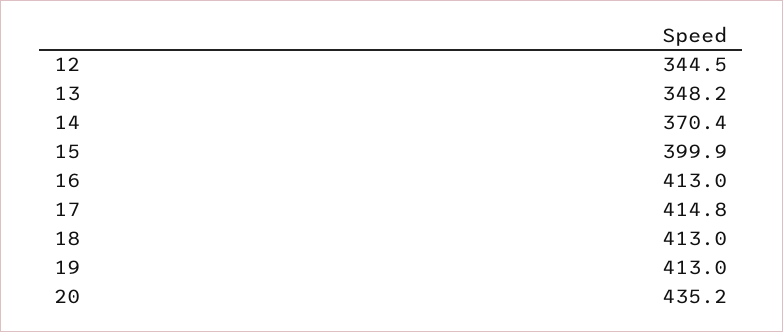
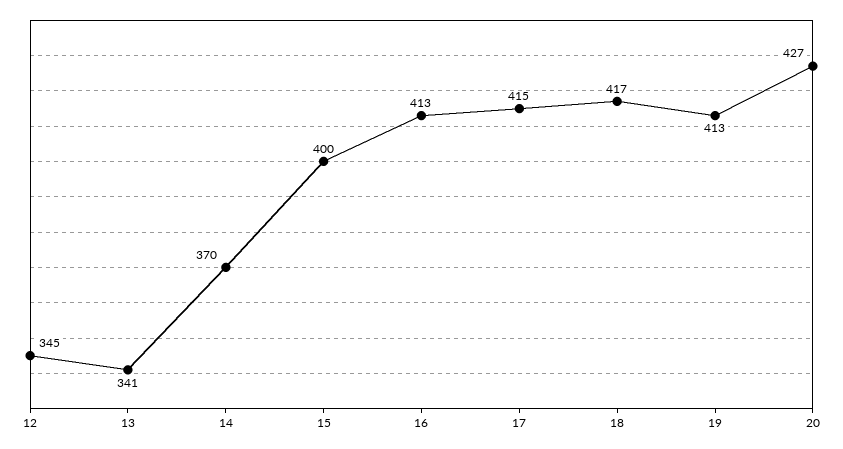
13: 348.2 -> 341
18: 413 -> 417
20: 435.2 -> 427

